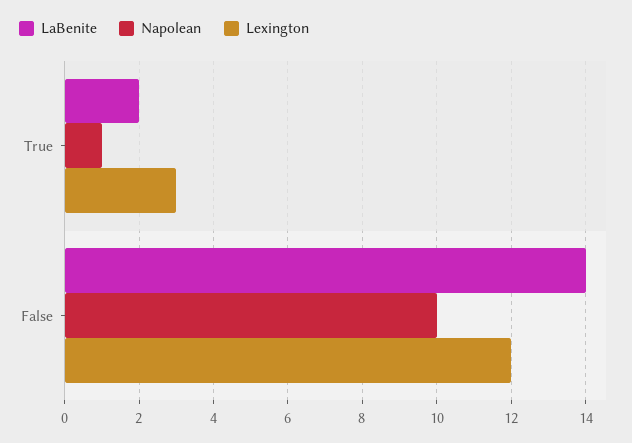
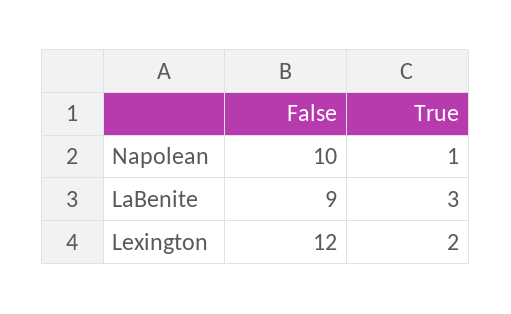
LaBenite, True: 2 -> 3
Lexington, True: 3 -> 2
LaBenite, False: 14 -> 9

